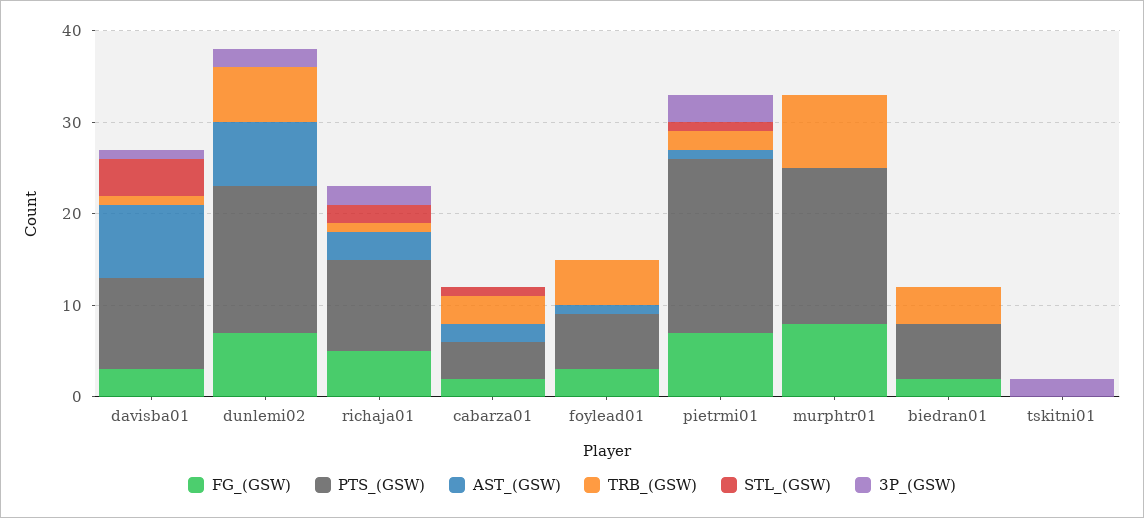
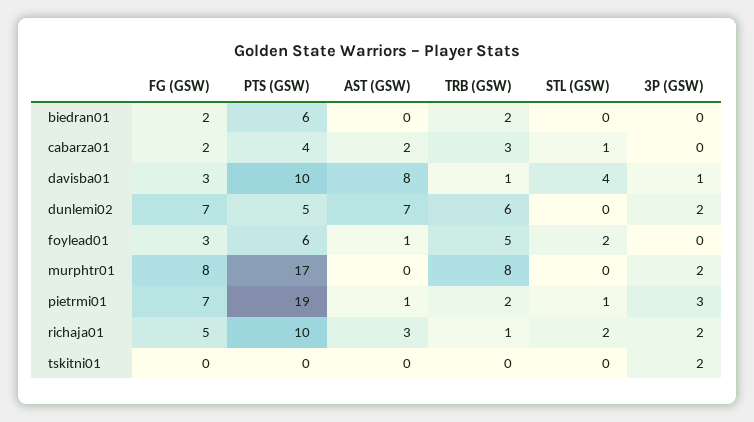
PTS_(GSW), dunlemi02: 16 -> 5
STL_(GSW), foylead01: 0 -> 2
3P_(GSW), murphtr01: 0 -> 2
TRB_(GSW), biedran01: 4 -> 2

